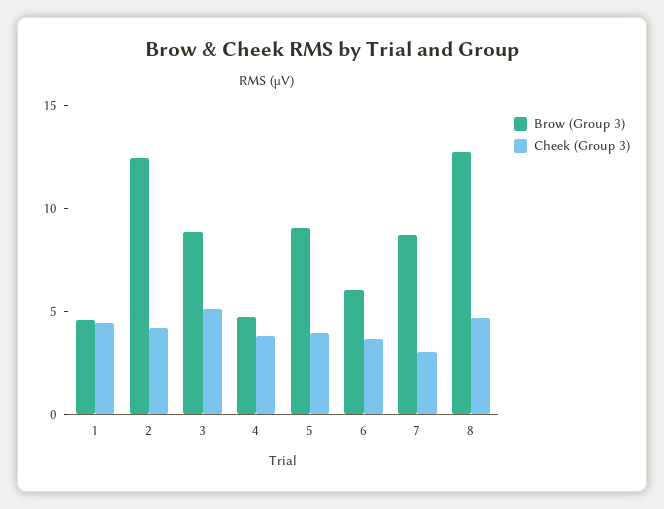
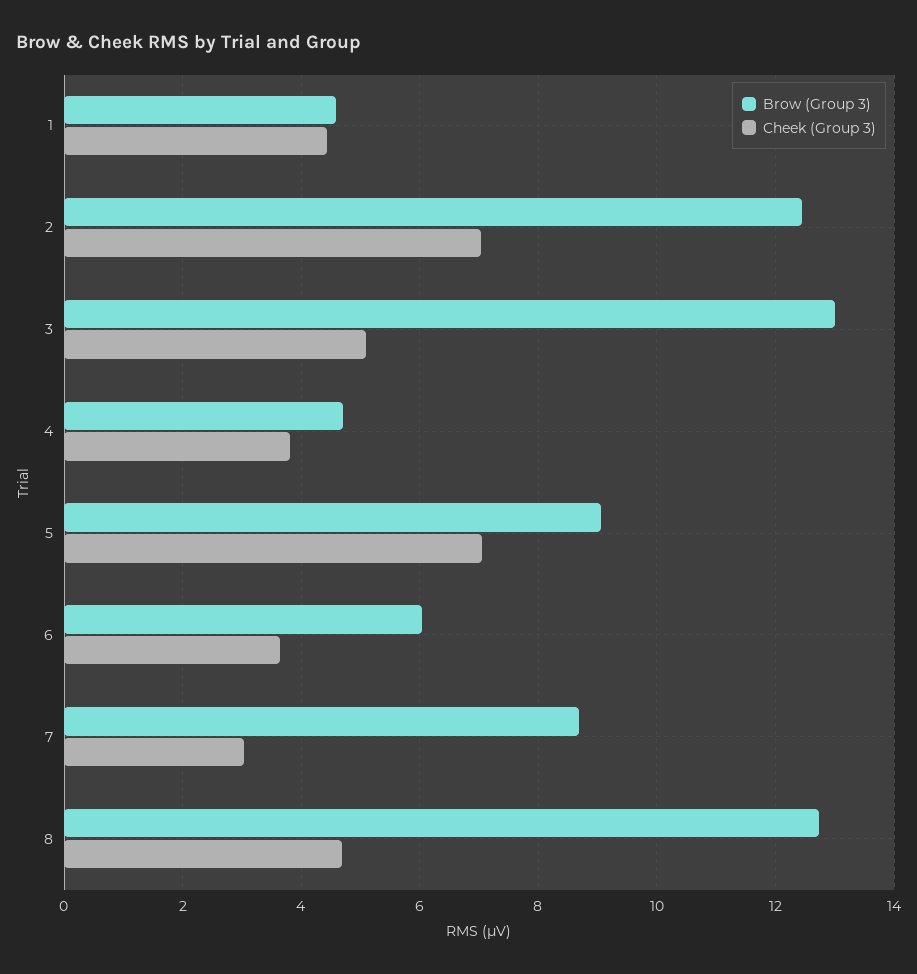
Cheek (Group 3), 2: 4 -> 7
Brow (Group 3), 3: 9 -> 13
Cheek (Group 3), 5: 4 -> 7

